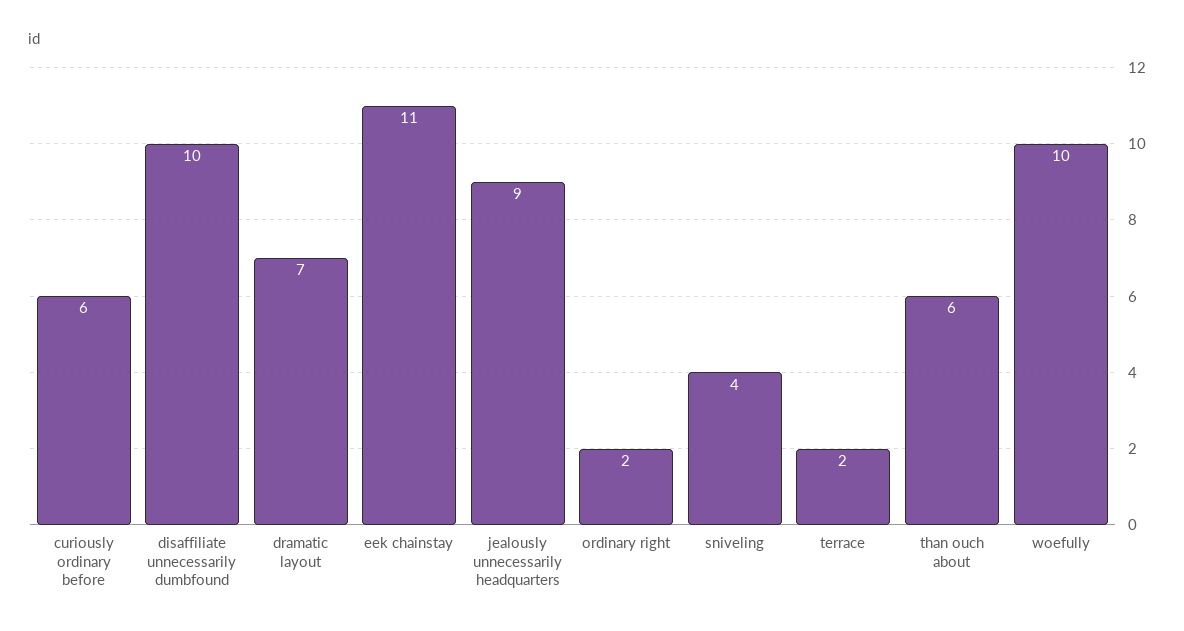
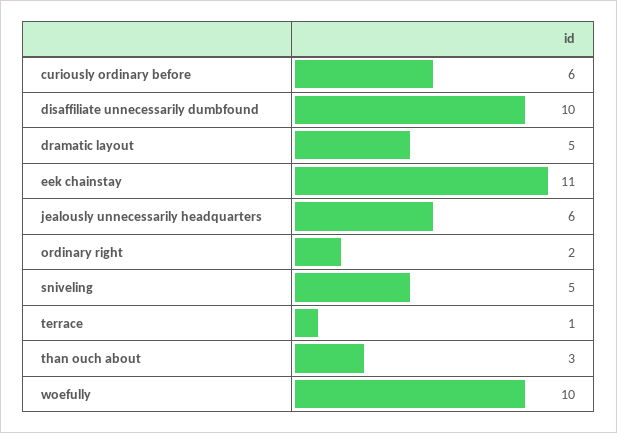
dramatic layout: 7 -> 5
jealously unnecessarily headquarters: 9 -> 6
sniveling: 4 -> 5
terrace: 2 -> 1
than ouch about: 6 -> 3

